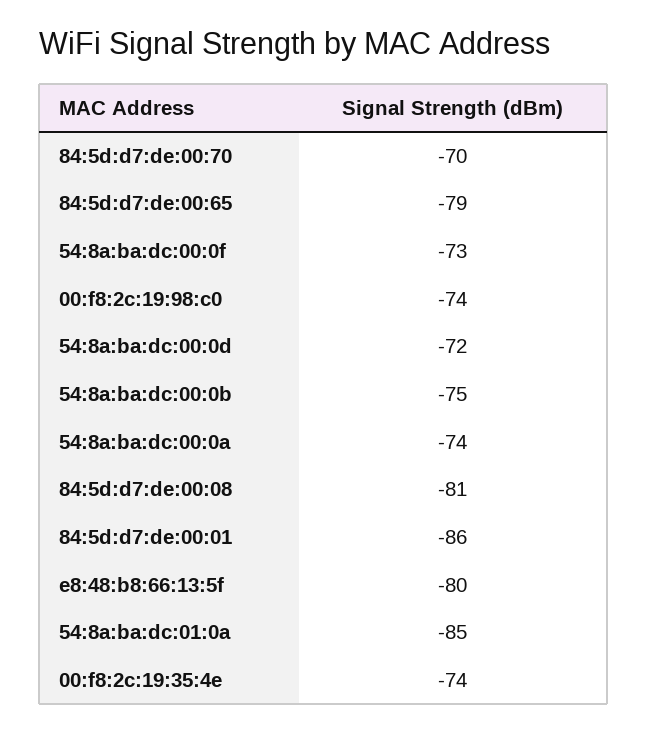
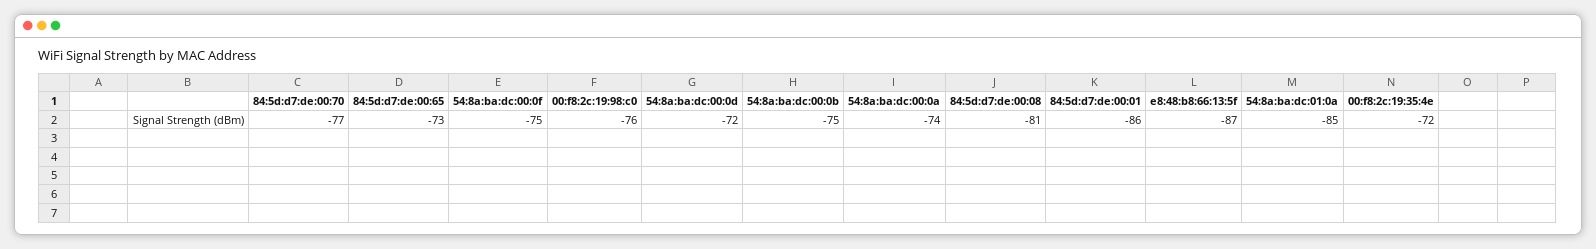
84:5d:d7:de:00:70: -70 -> -77
84:5d:d7:de:00:65: -79 -> -73
54:8a:ba:dc:00:0f: -73 -> -75
00:f8:2c:19:98:c0: -74 -> -76
e8:48:b8:66:13:5f: -80 -> -87
00:f8:2c:19:35:4e: -74 -> -72

